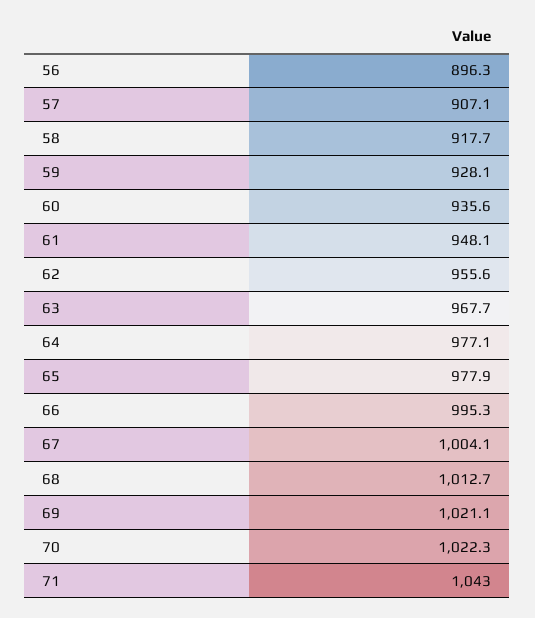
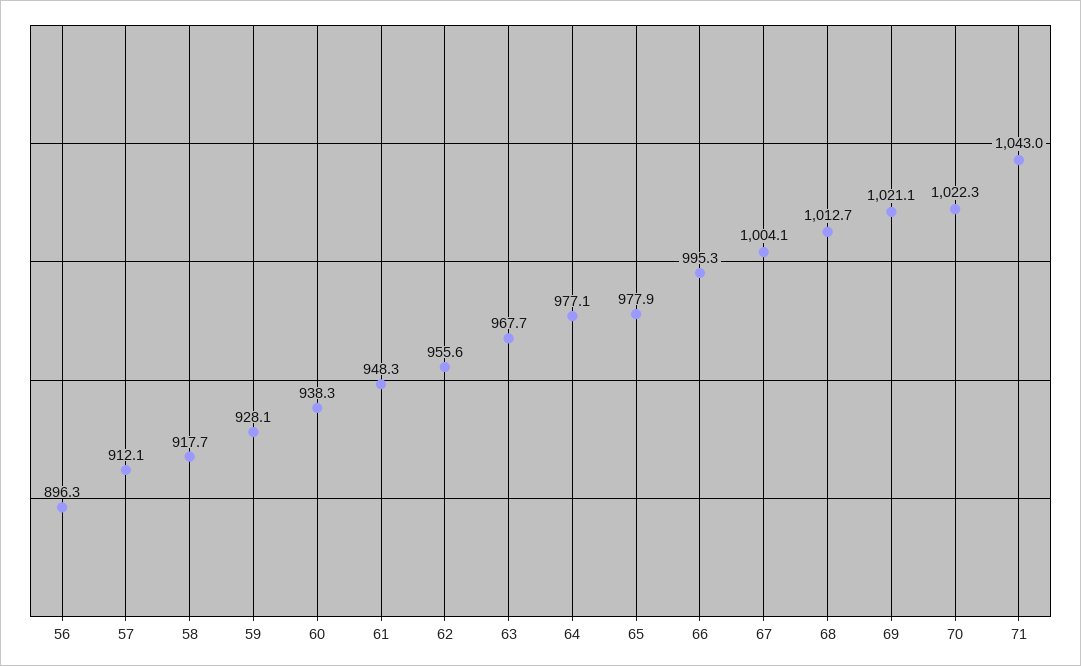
57: 907.1 -> 912.1
60: 935.6 -> 938.3
61: 948.1 -> 948.3

